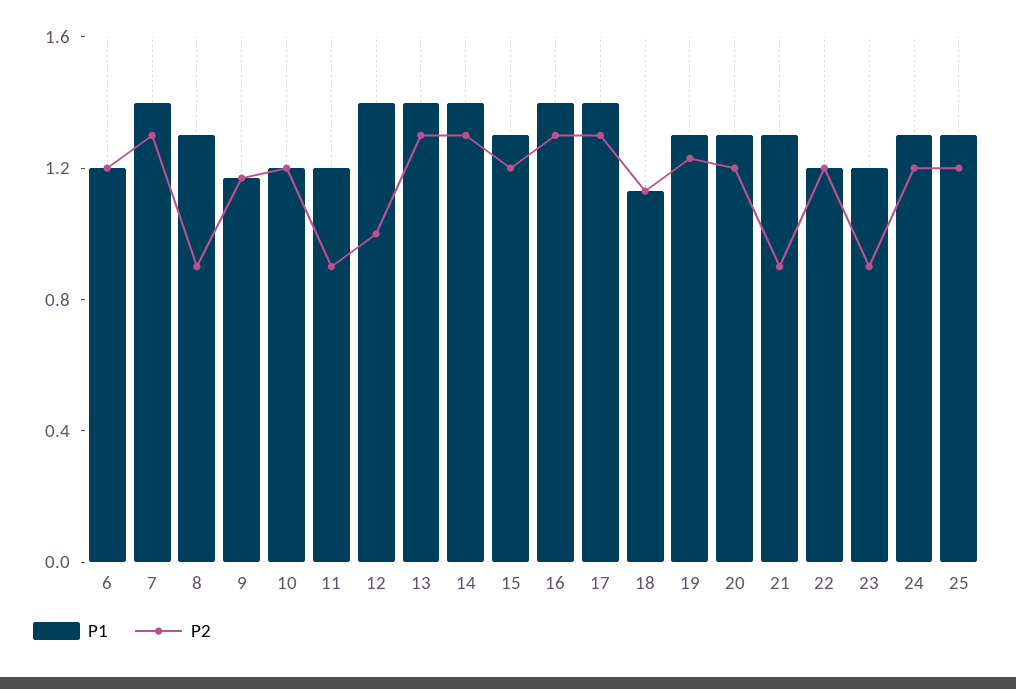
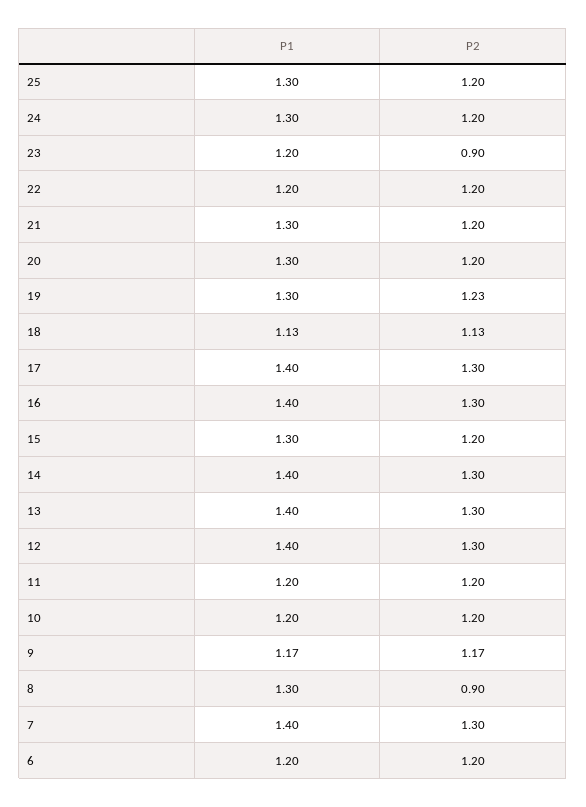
P2, 11: 0.9 -> 1.2
P2, 12: 1 -> 1.3
P2, 21: 0.9 -> 1.2

